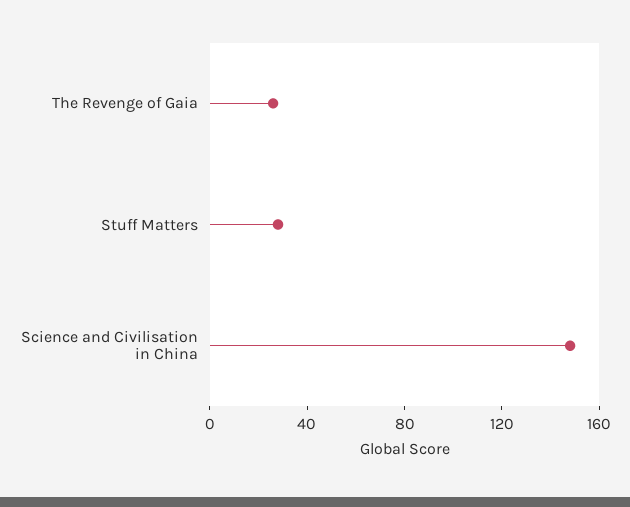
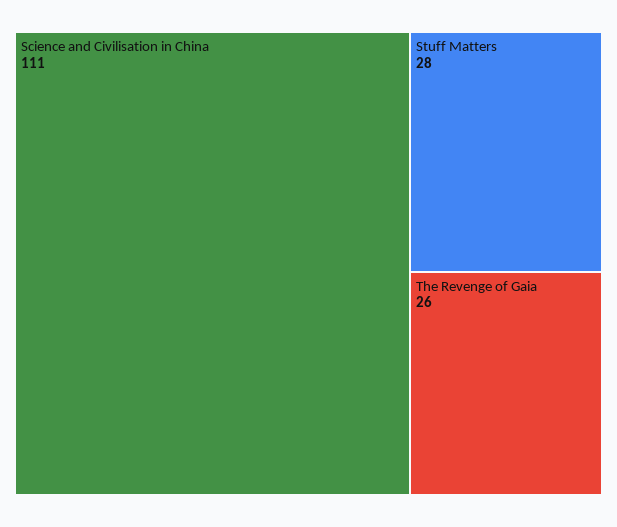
Science and Civilisation in China: 150 -> 111

